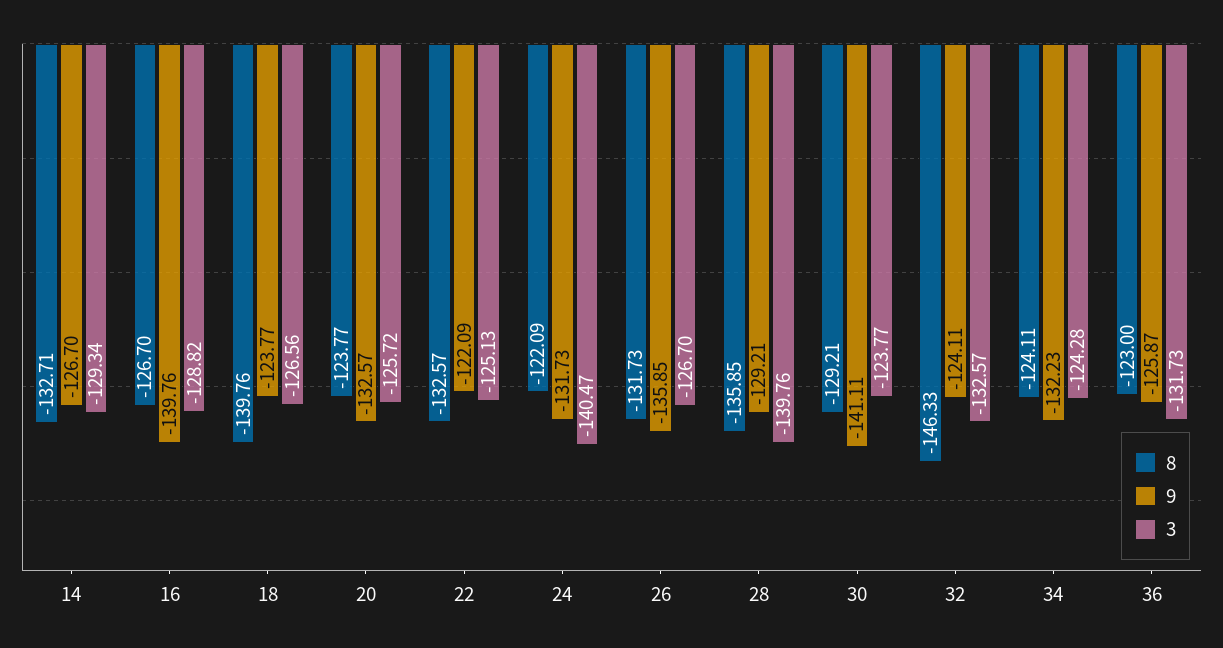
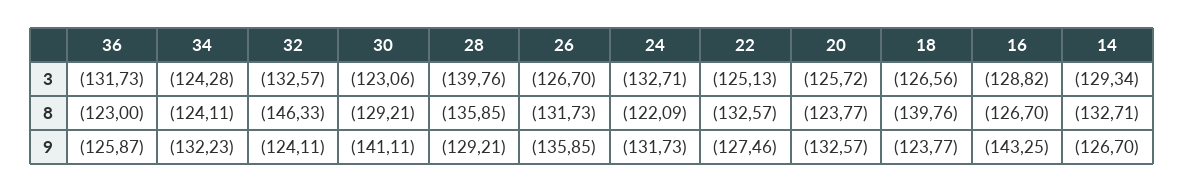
9, 16: -139.76 -> -143.25
9, 22: -122.09 -> -127.46
3, 24: -140.47 -> -132.71
3, 30: -123.77 -> -123.06

